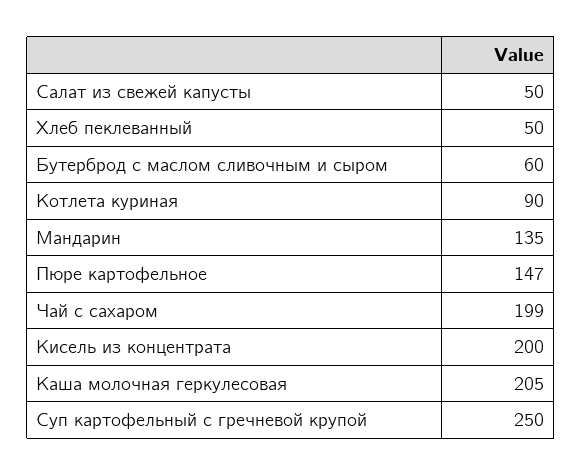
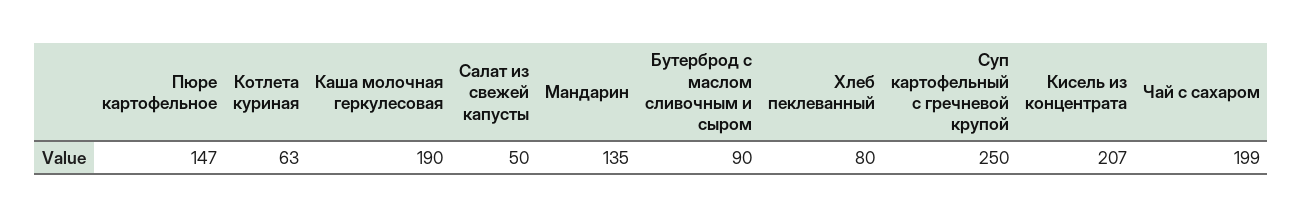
Хлеб пеклеванный: 50 -> 80
Бутерброд с маслом сливочным и сыром: 60 -> 90
Котлета куриная: 90 -> 63
Кисель из концентрата: 200 -> 207
Каша молочная геркулесовая: 205 -> 190

